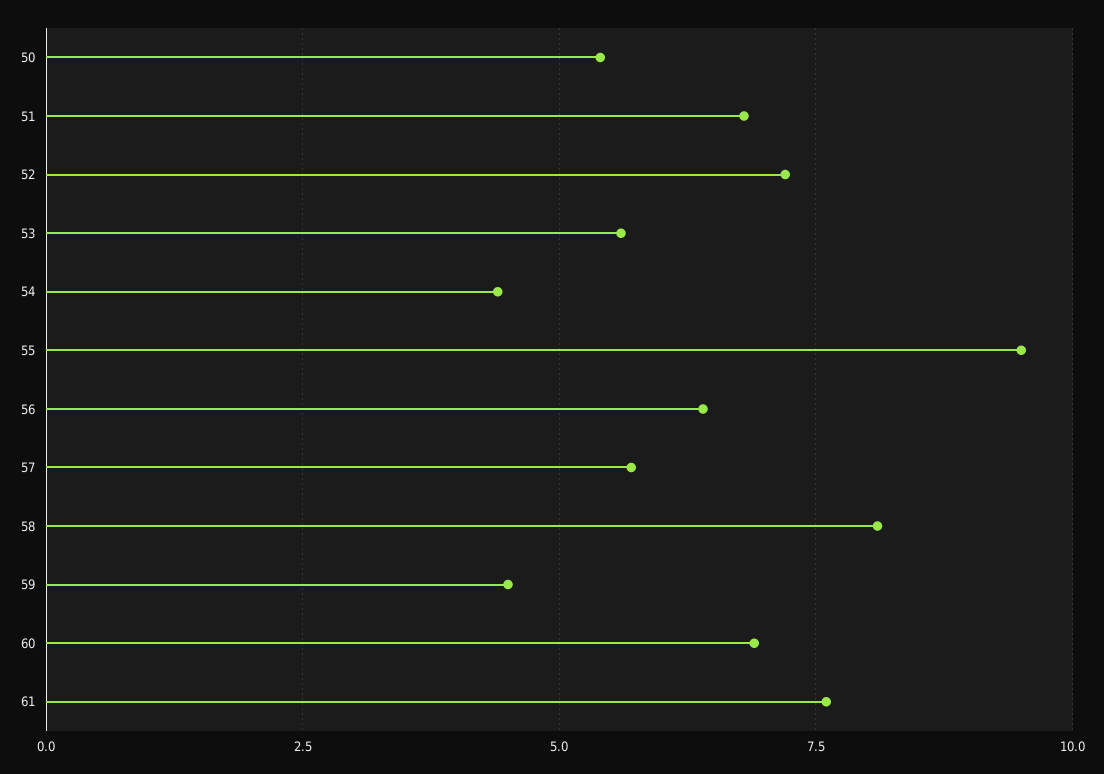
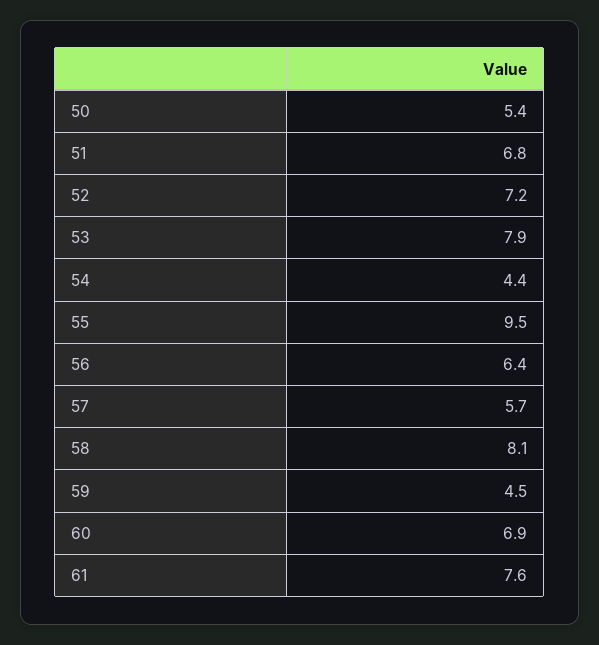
53: 5.5 -> 7.9

